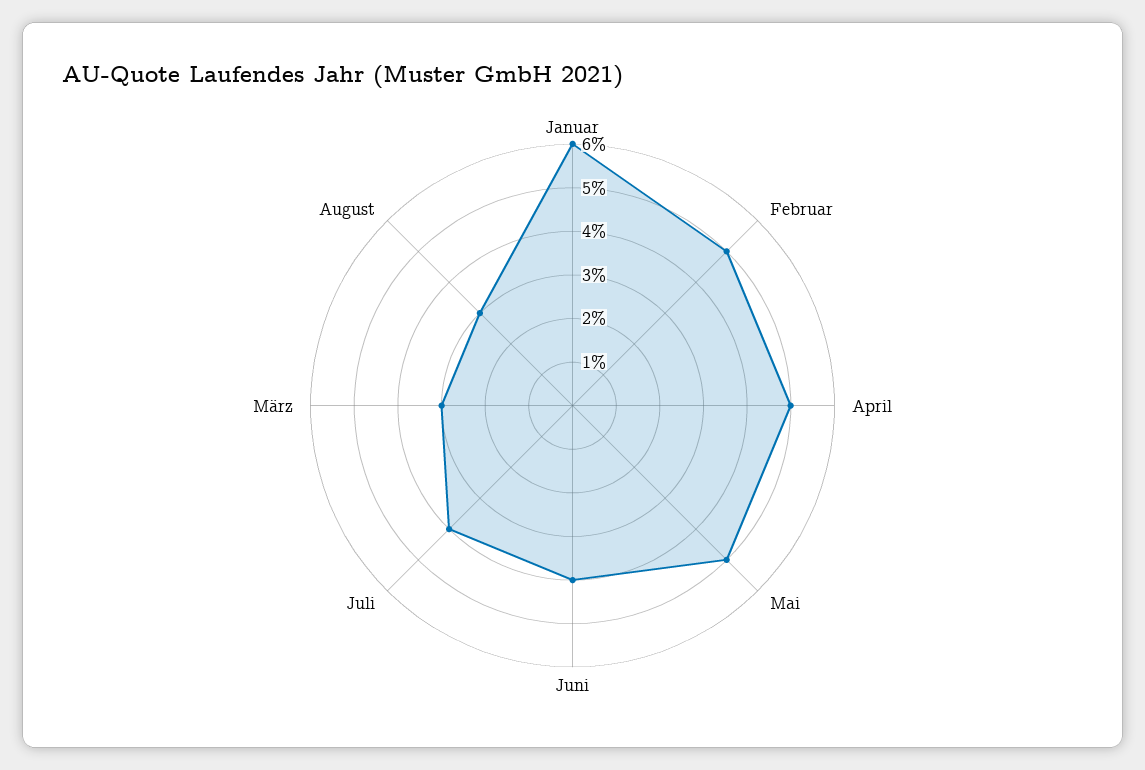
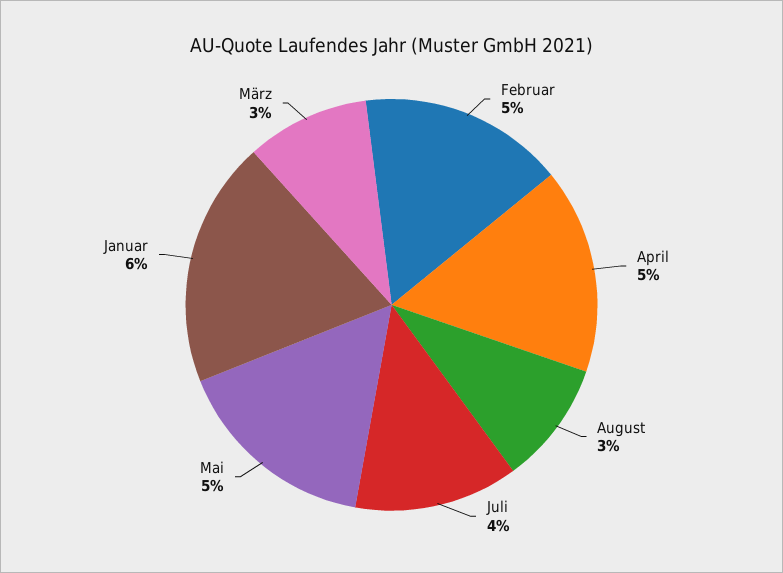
Juni: 4 -> none

